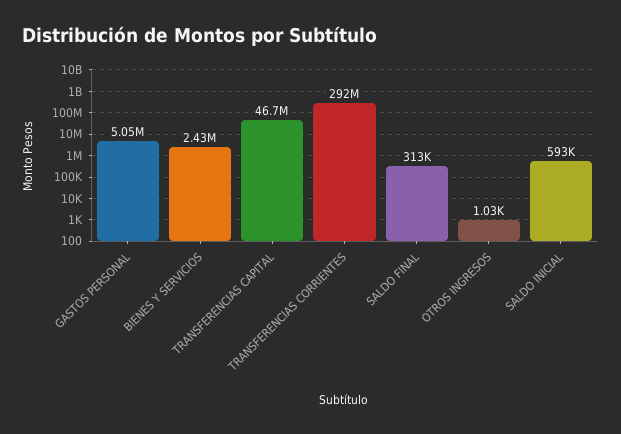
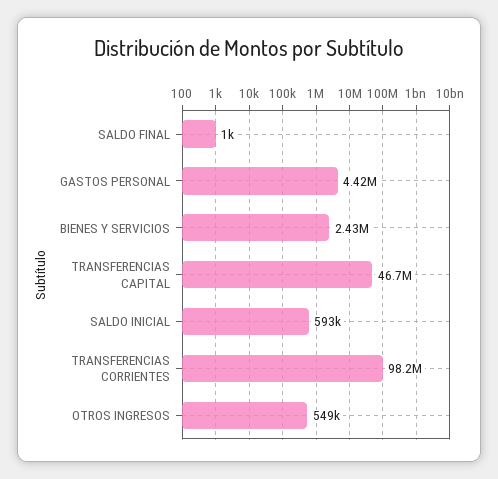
GASTOS PERSONAL: 5050000 -> 4420000
TRANSFERENCIAS CORRIENTES: 292000000 -> 98200000
SALDO FINAL: 313000 -> 1000
OTROS INGRESOS: 1030 -> 549000

